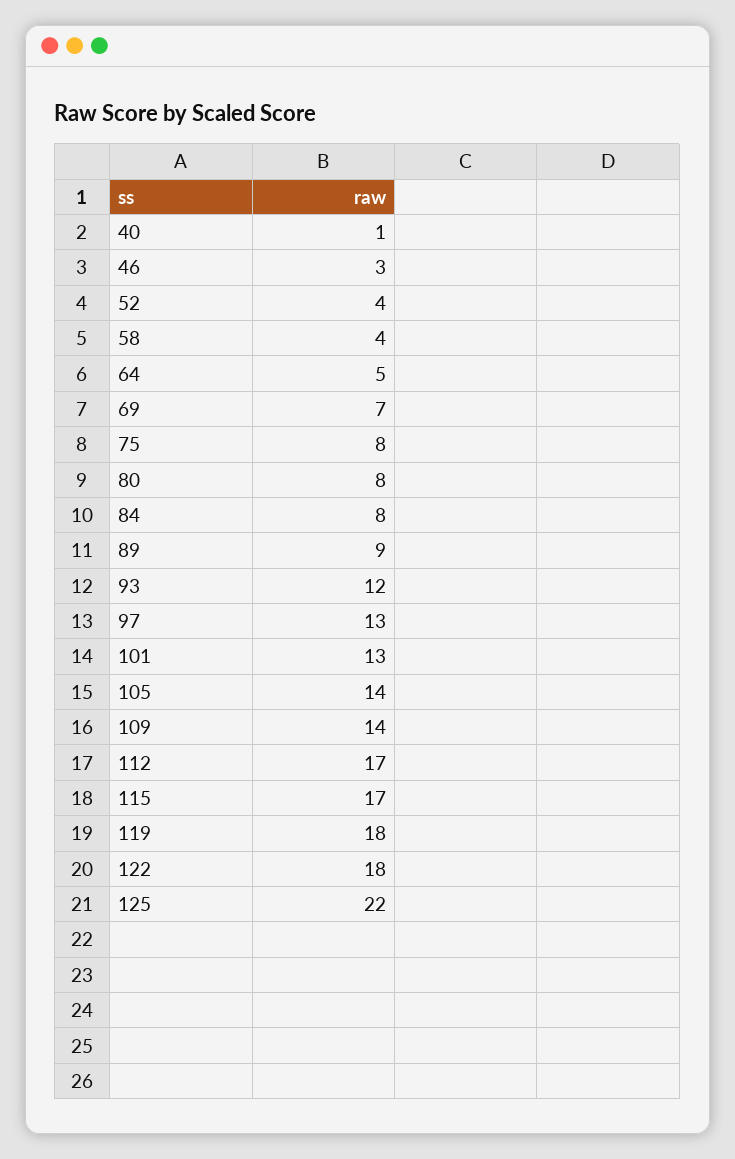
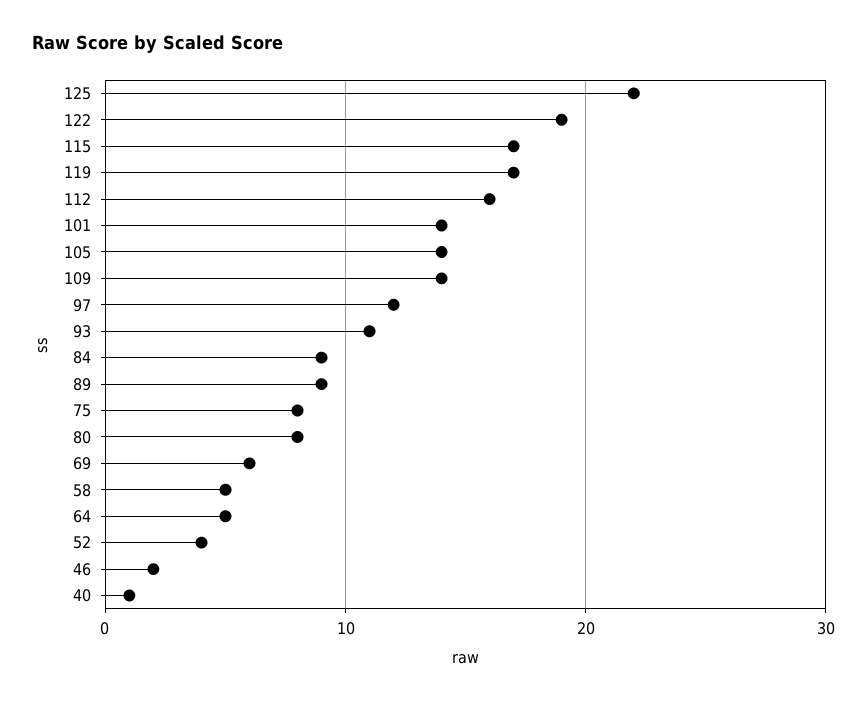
46: 3 -> 2
58: 4 -> 5
69: 7 -> 6
84: 8 -> 9
93: 12 -> 11
97: 13 -> 12
101: 13 -> 14
112: 17 -> 16
119: 18 -> 17
122: 18 -> 19

